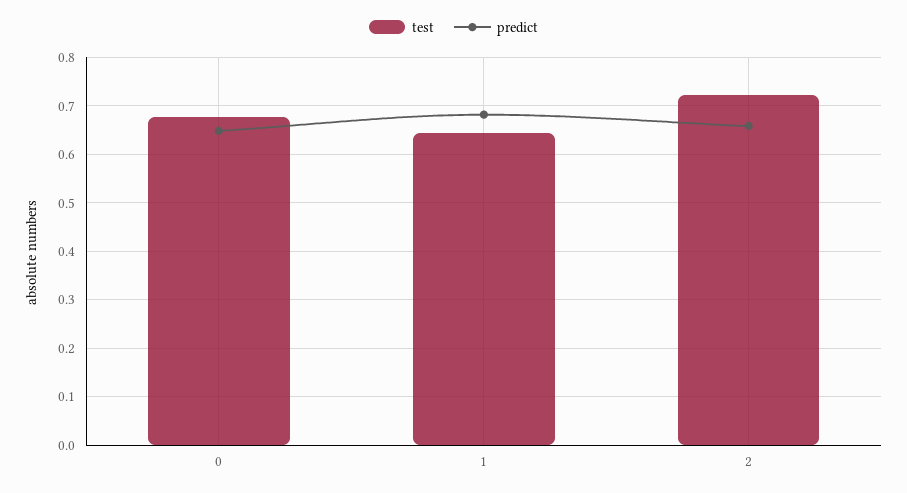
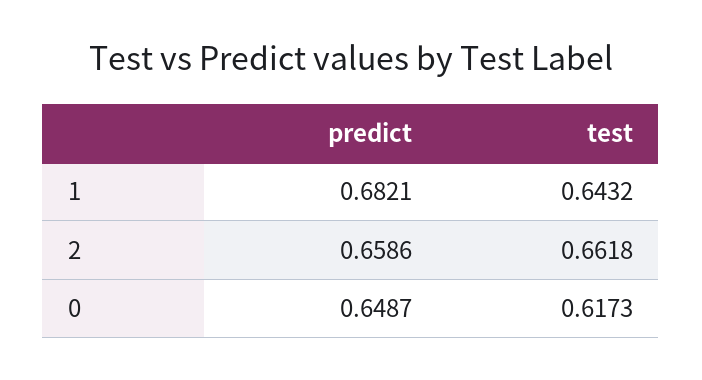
test, 0: 0.68 -> 0.6173
test, 2: 0.72 -> 0.6618

